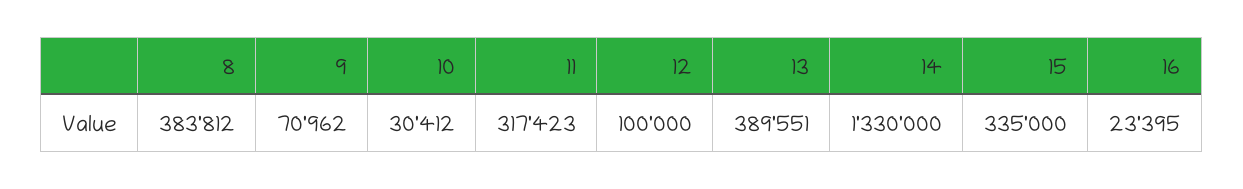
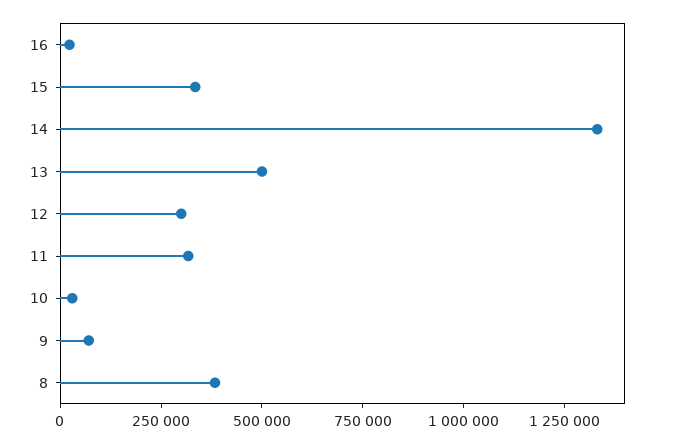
12: 100000 -> 300000
13: 389551 -> 500000

